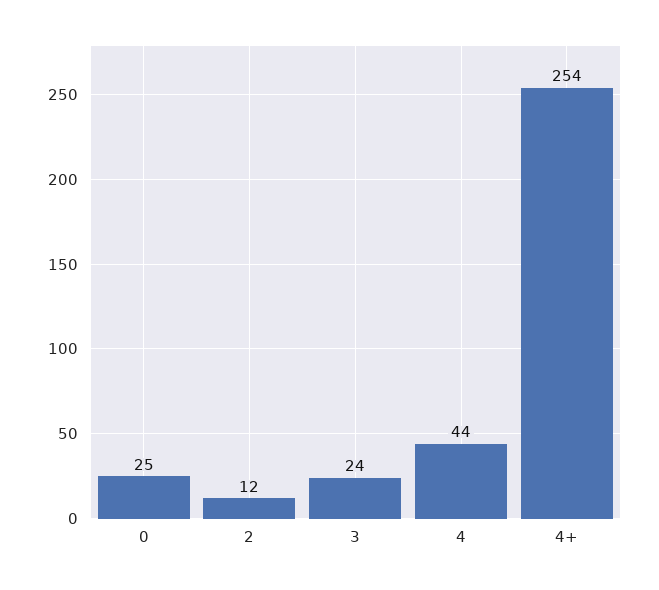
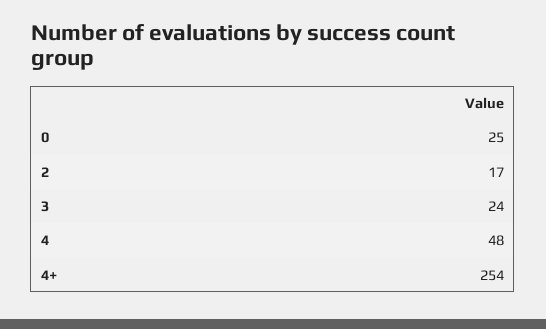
2: 12 -> 17
4: 44 -> 48

